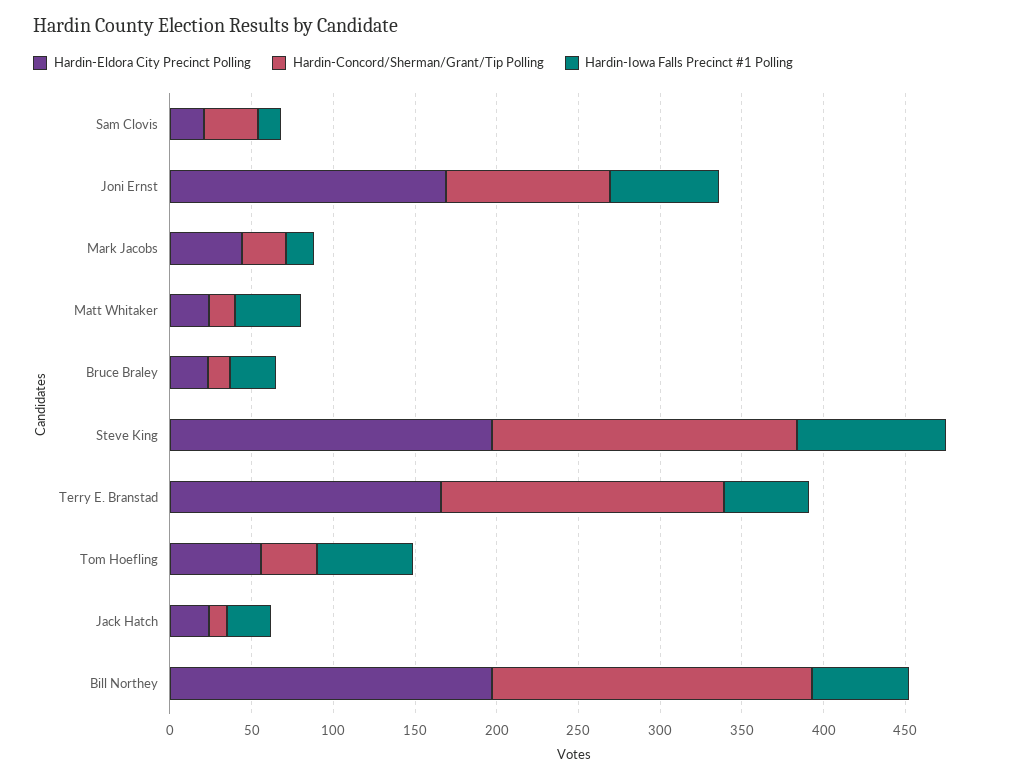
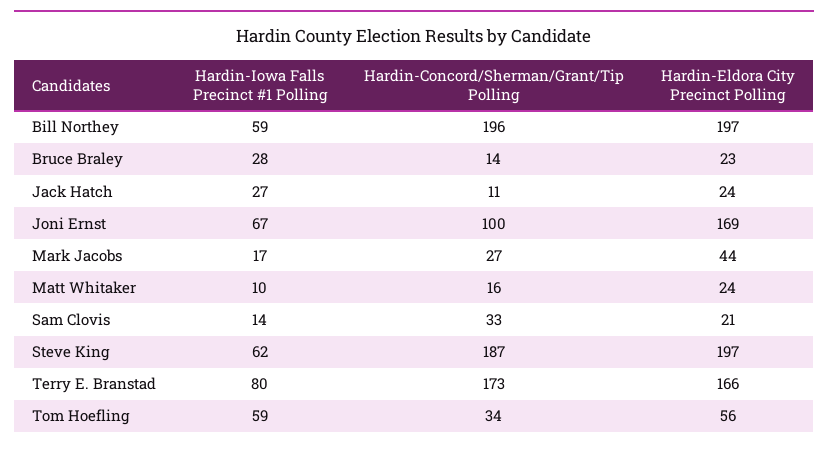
Hardin-Iowa Falls Precinct #1 Polling, Matt Whitaker: 40 -> 10
Hardin-Iowa Falls Precinct #1 Polling, Steve King: 90 -> 62
Hardin-Iowa Falls Precinct #1 Polling, Terry E. Branstad: 50 -> 80

